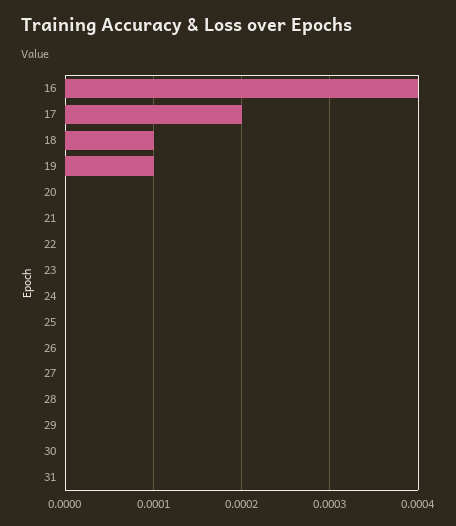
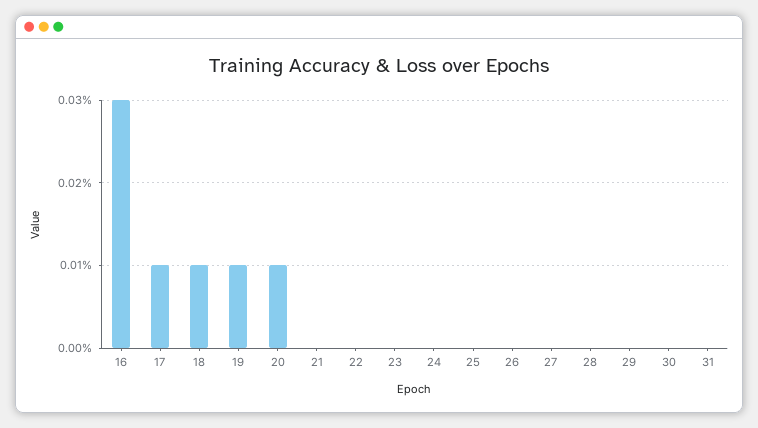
16: 0.0004 -> 0.0003
17: 0.0002 -> 0.0001
20: 0 -> 0.0001

